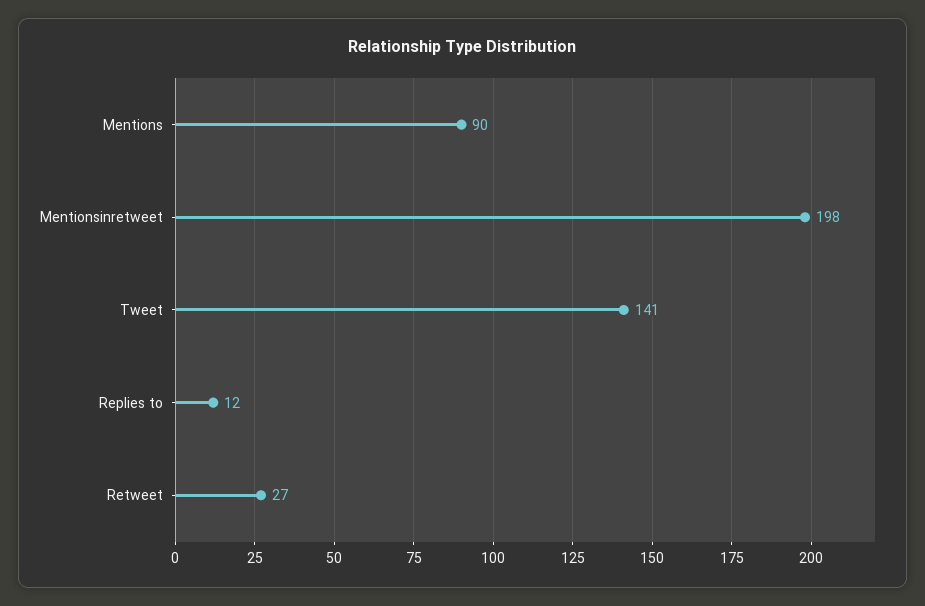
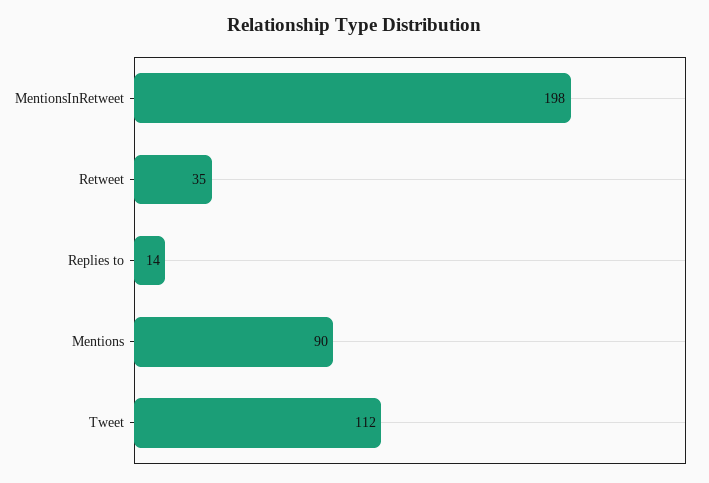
Tweet: 141 -> 112
Replies to: 12 -> 14
Retweet: 27 -> 35

